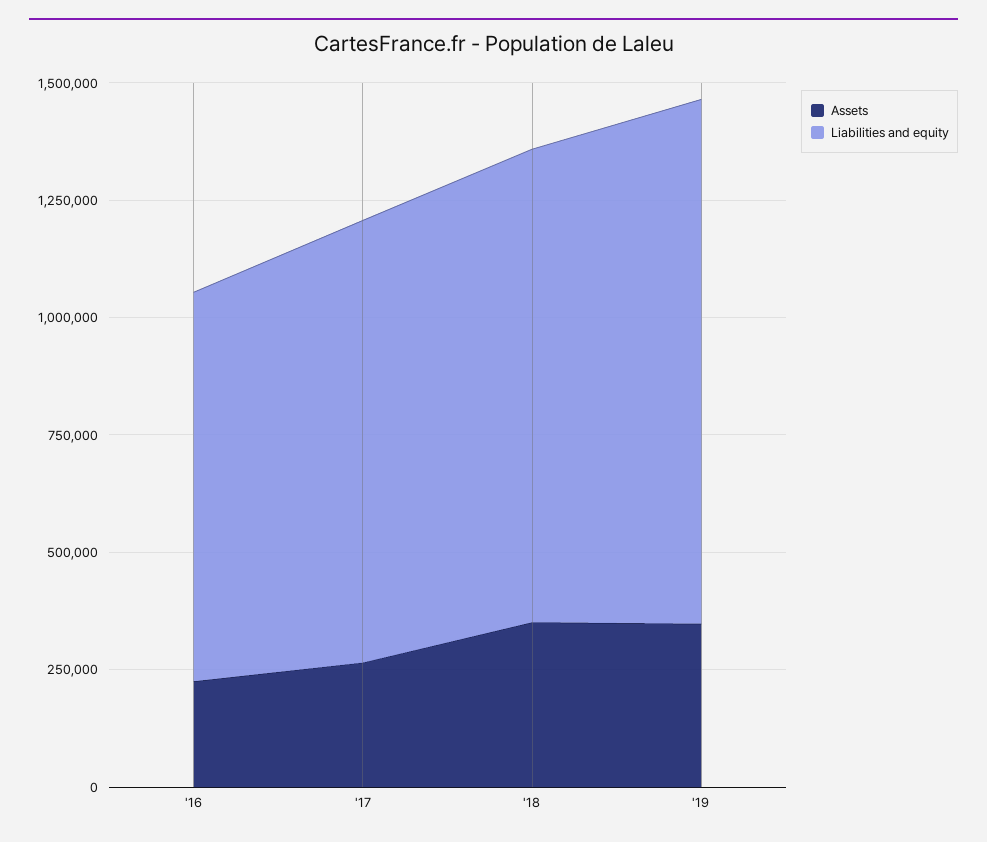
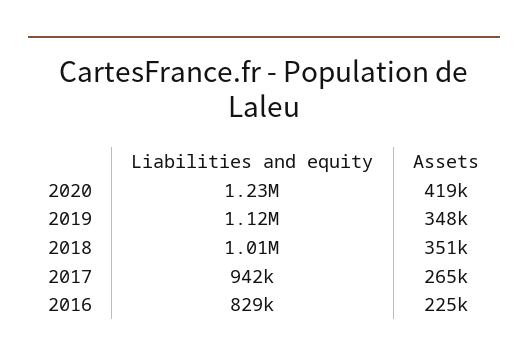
Liabilities and equity, 2020: none -> 1230000
Assets, 2020: none -> 419000

